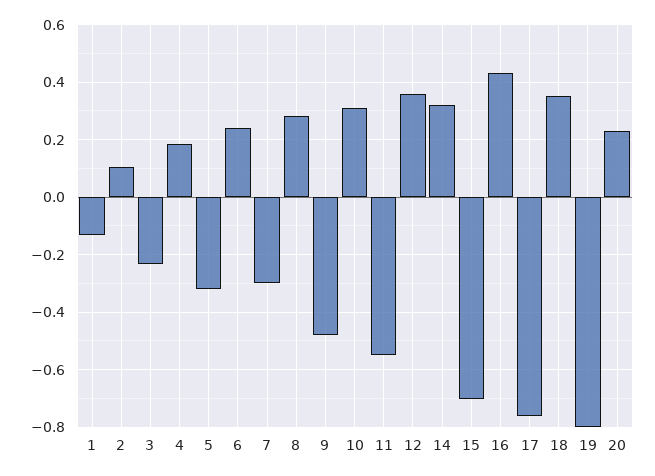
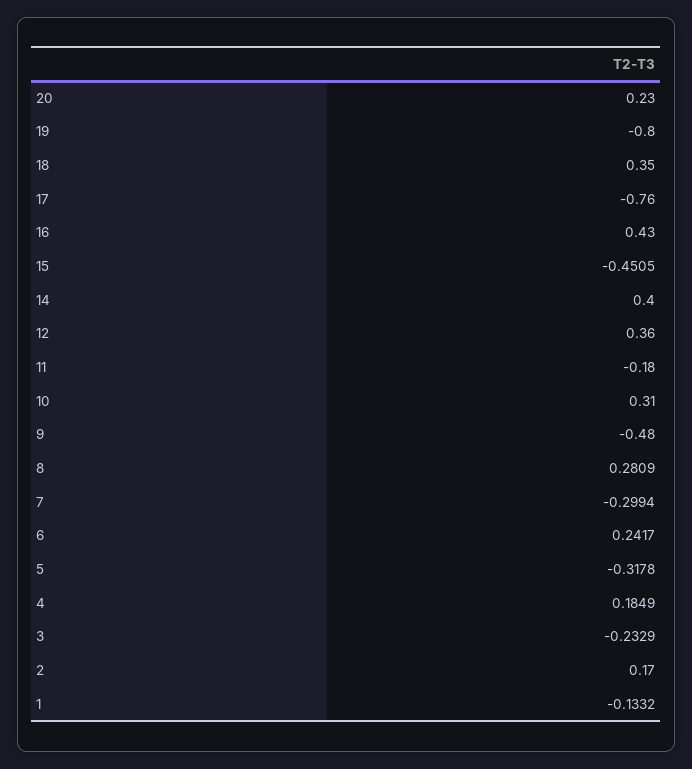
2: 0.1 -> 0.17
11: -0.55 -> -0.18
14: 0.325 -> 0.4
15: -0.7 -> -0.4505

